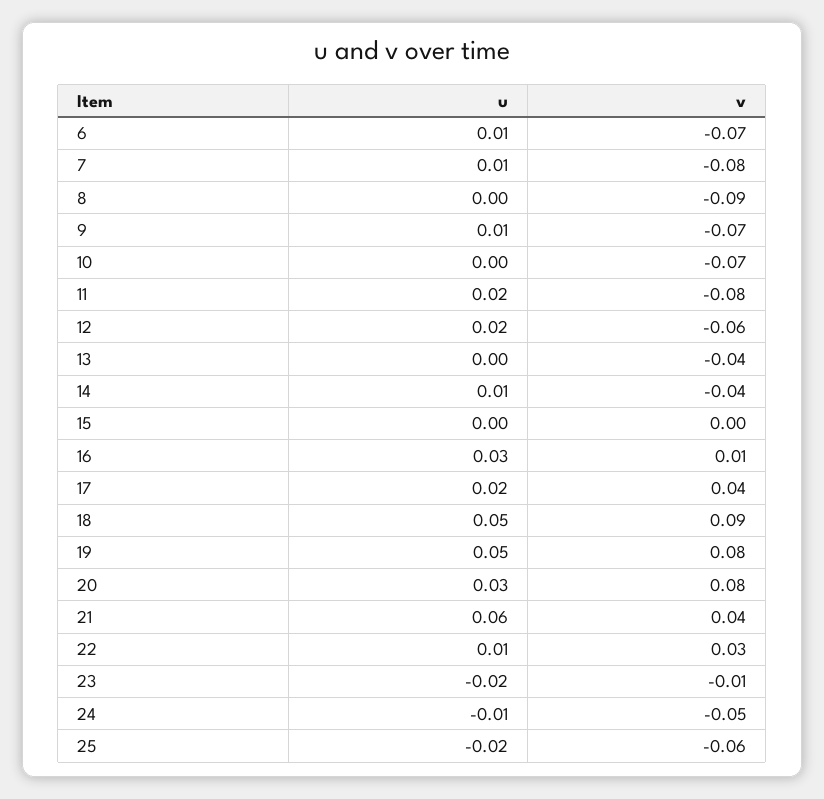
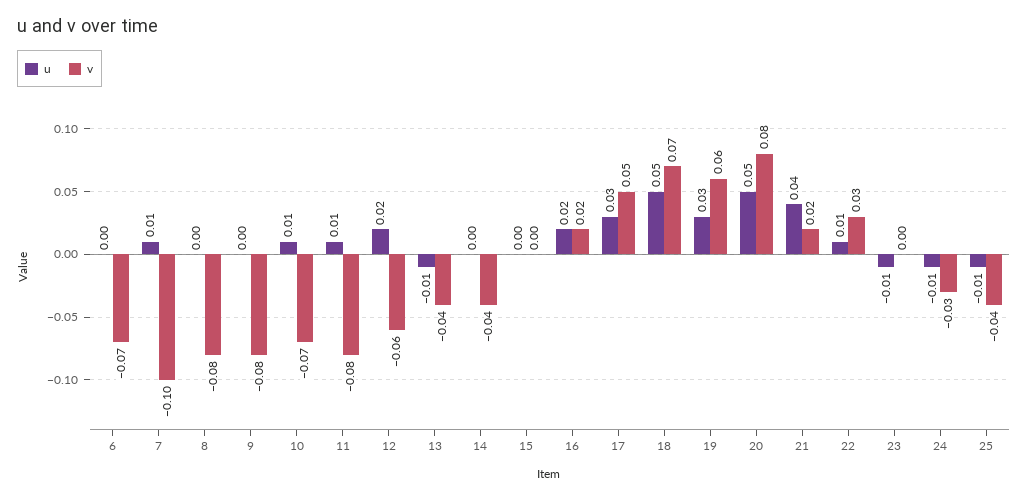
u, 6: 0.01 -> 0
v, 7: -0.08 -> -0.1
v, 8: -0.09 -> -0.08
u, 9: 0.01 -> 0
v, 9: -0.07 -> -0.08
u, 10: 0 -> 0.01
u, 11: 0.02 -> 0.01
u, 13: 0 -> -0.01
u, 14: 0.01 -> 0
u, 16: 0.03 -> 0.02
v, 16: 0.01 -> 0.02
u, 17: 0.02 -> 0.03
v, 17: 0.04 -> 0.05
v, 18: 0.09 -> 0.07
u, 19: 0.05 -> 0.03
v, 19: 0.08 -> 0.06
u, 20: 0.03 -> 0.05
u, 21: 0.06 -> 0.04
v, 21: 0.04 -> 0.02
u, 23: -0.02 -> -0.01
v, 23: -0.01 -> 0
v, 24: -0.05 -> -0.03
u, 25: -0.02 -> -0.01
v, 25: -0.06 -> -0.04

